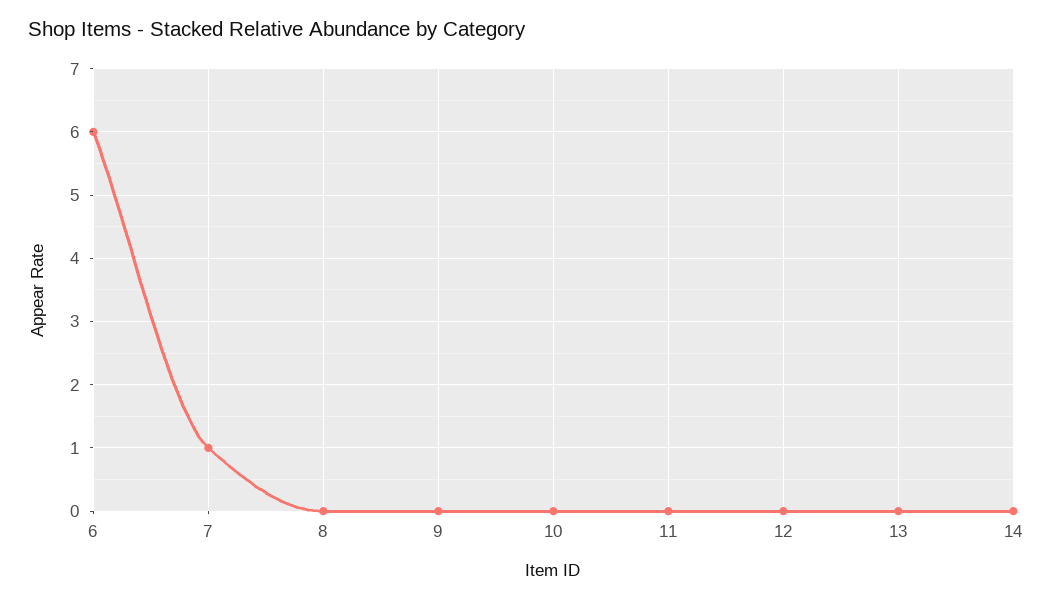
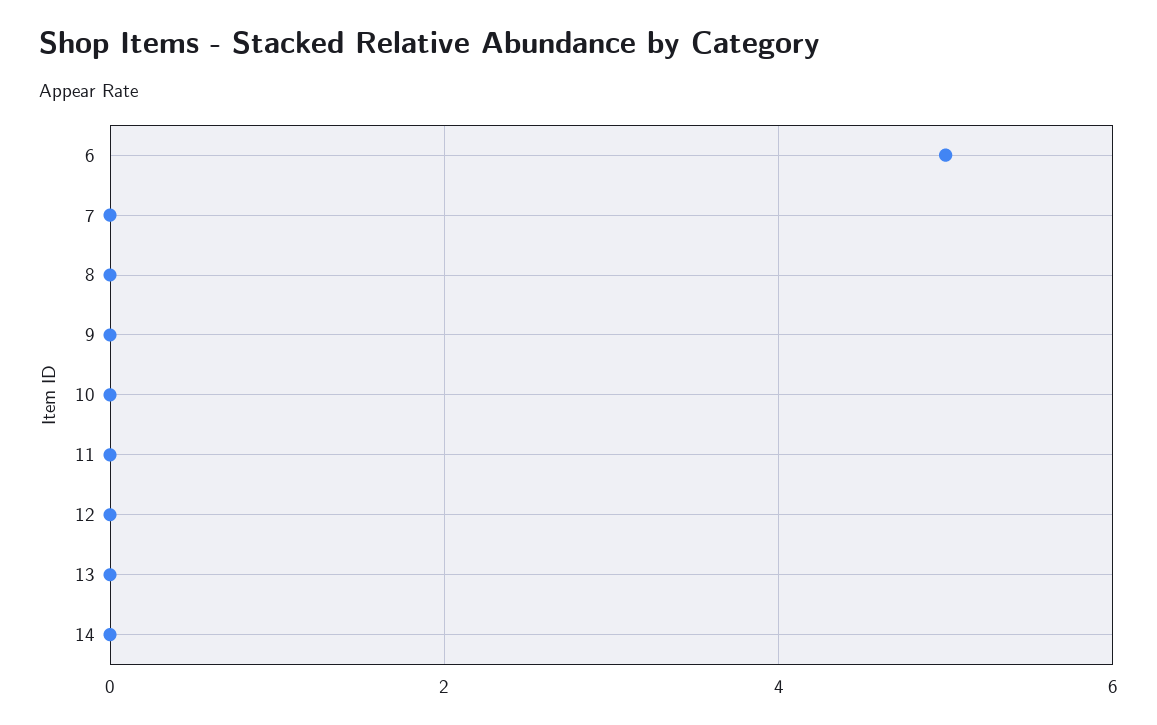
6: 6 -> 5
7: 1 -> 0

